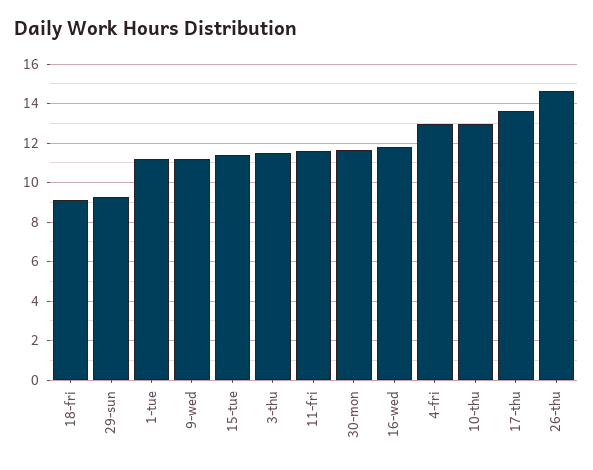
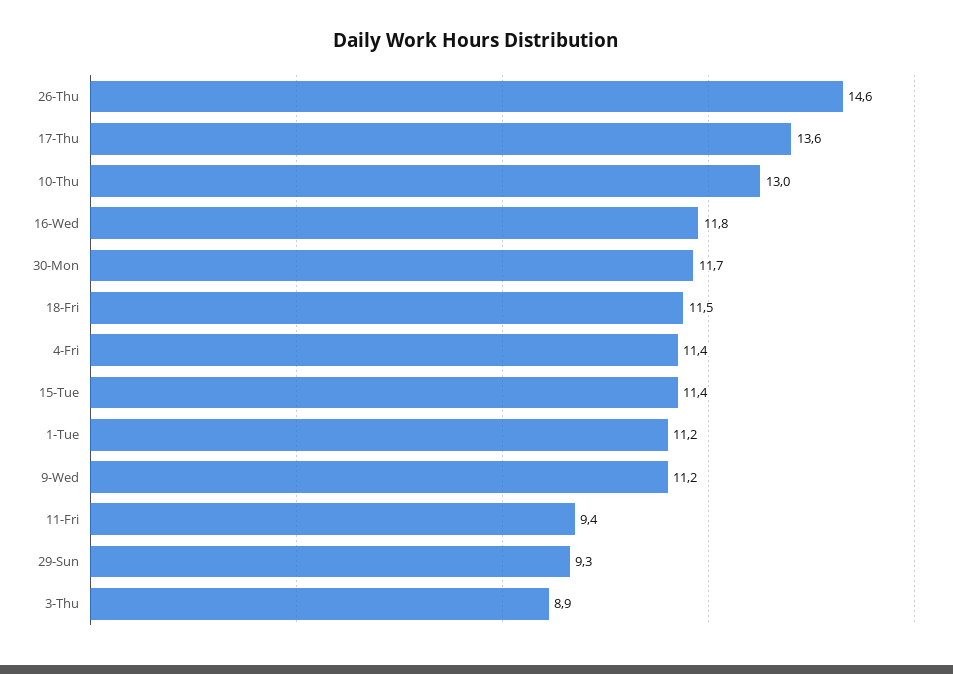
18-fri: 9 -> 11.5
3-thu: 11.5 -> 8.9
11-fri: 11.5 -> 9.4
4-fri: 13 -> 11.4

